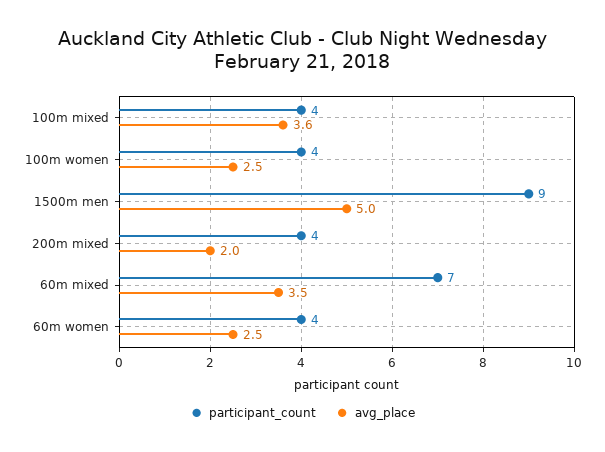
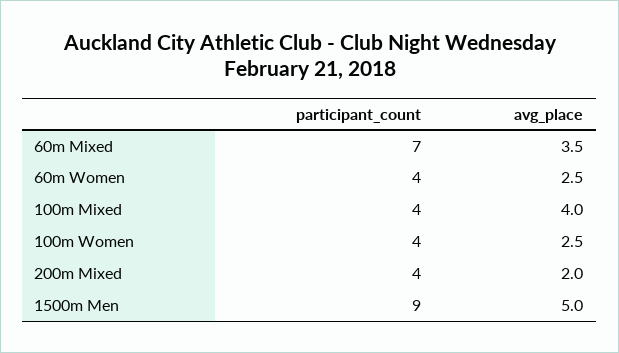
avg_place, 100m mixed: 3.6 -> 4

